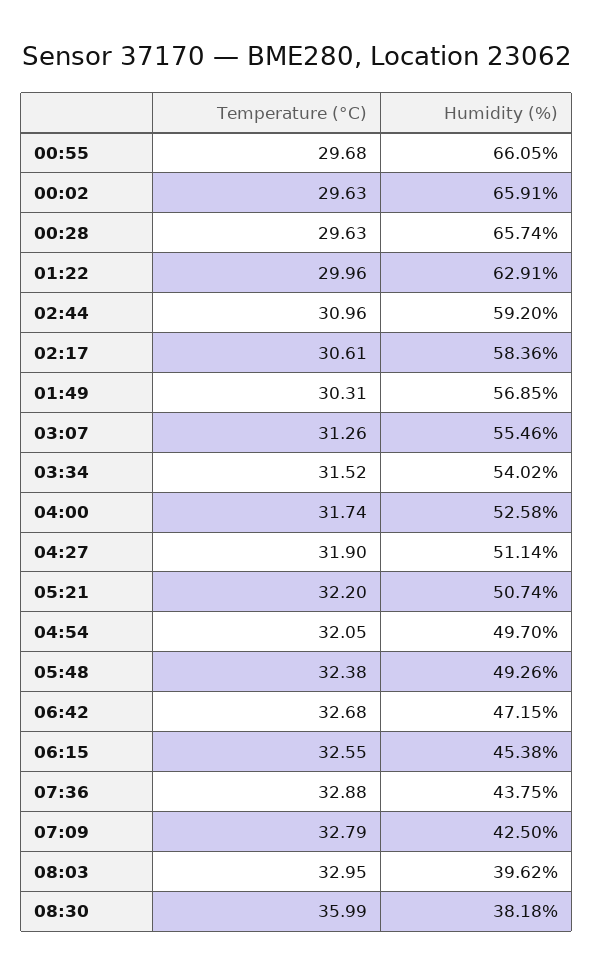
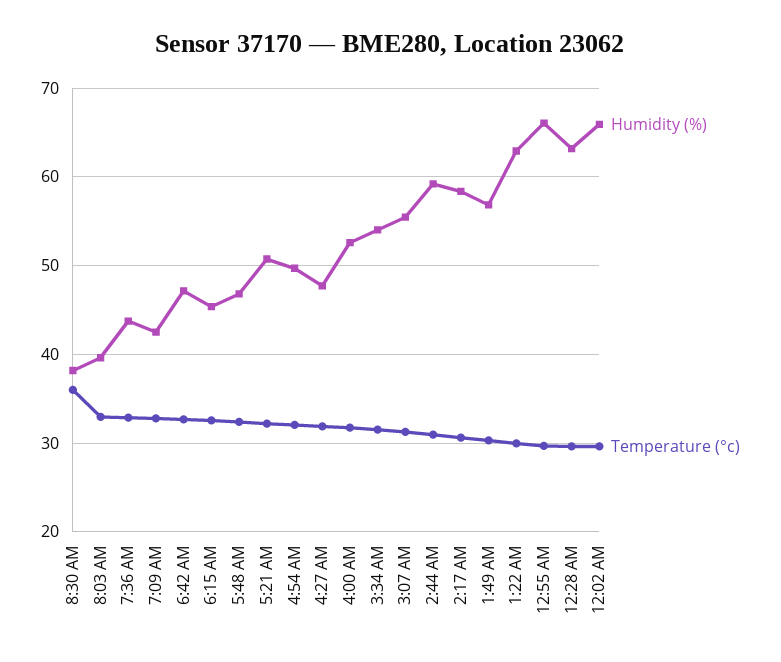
Humidity (%), 00:28: 65.74 -> 63
Humidity (%), 04:27: 51.14 -> 48
Humidity (%), 05:48: 49.26 -> 47

